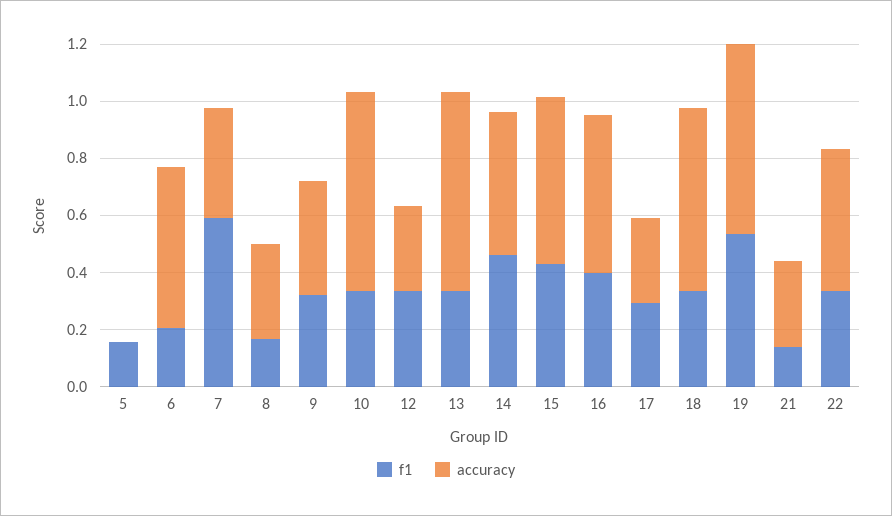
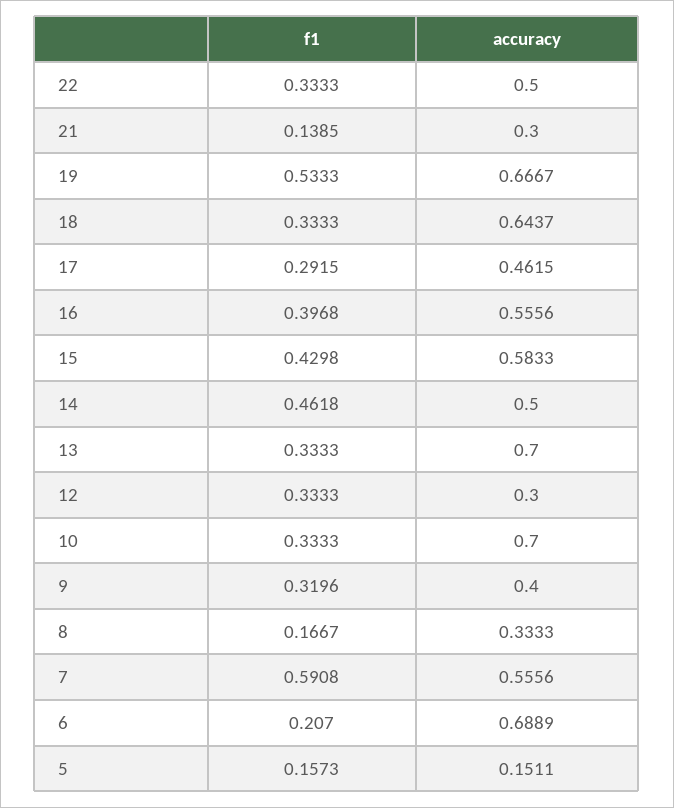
accuracy, 5: 0 -> 0.1511
accuracy, 6: 0.55 -> 0.6889
accuracy, 7: 0.4 -> 0.5556
accuracy, 17: 0.3 -> 0.4615

